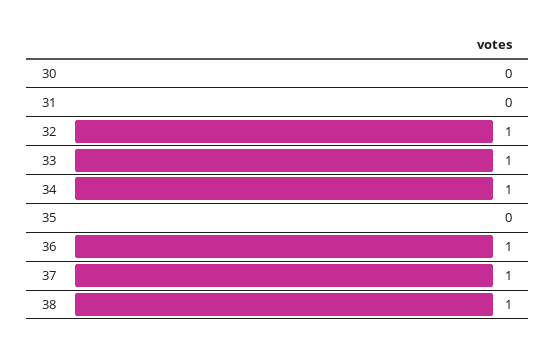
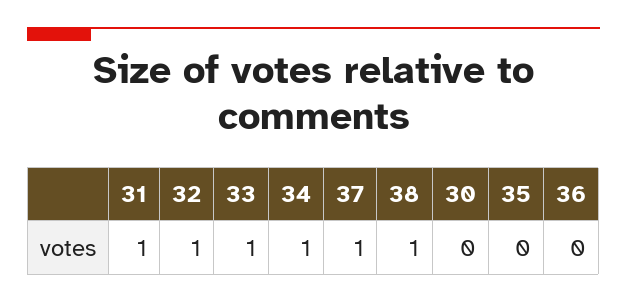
31: 0 -> 1
36: 1 -> 0

